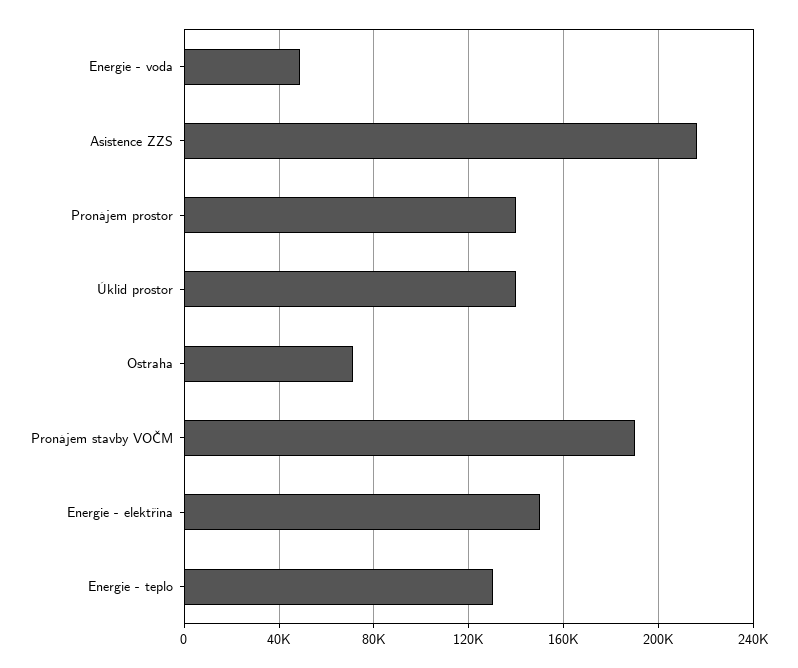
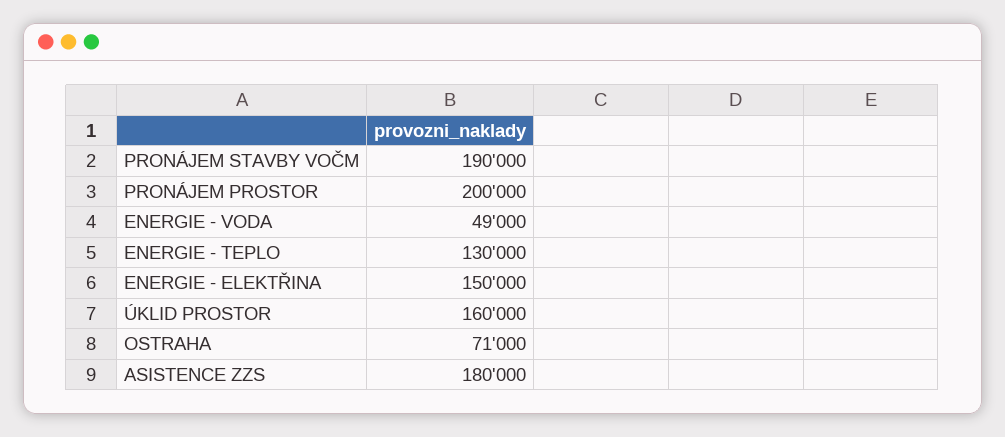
Asistence ZZS: 215000 -> 180000
Pronájem prostor: 140000 -> 200000
Úklid prostor: 140000 -> 160000

